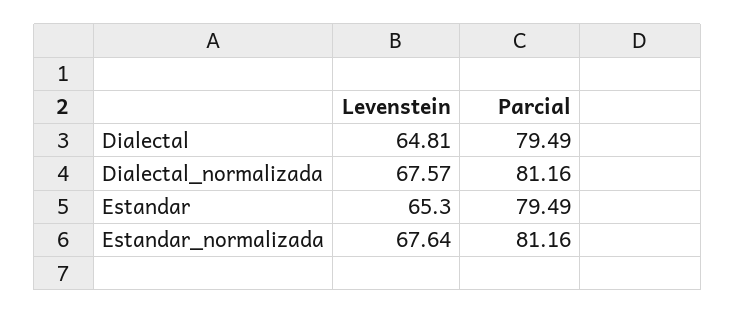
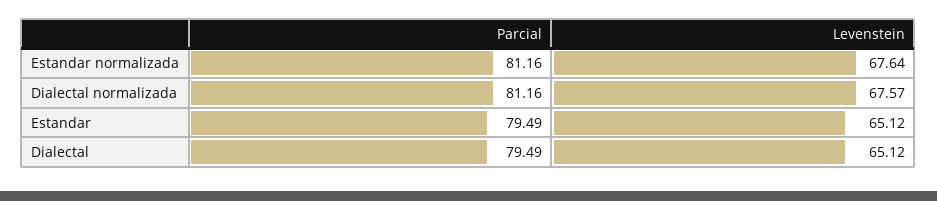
Levenstein, Dialectal: 64.81 -> 65.12
Levenstein, Estandar: 65.3 -> 65.12

